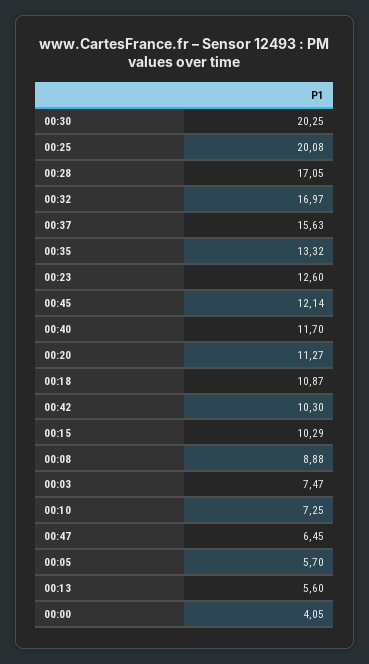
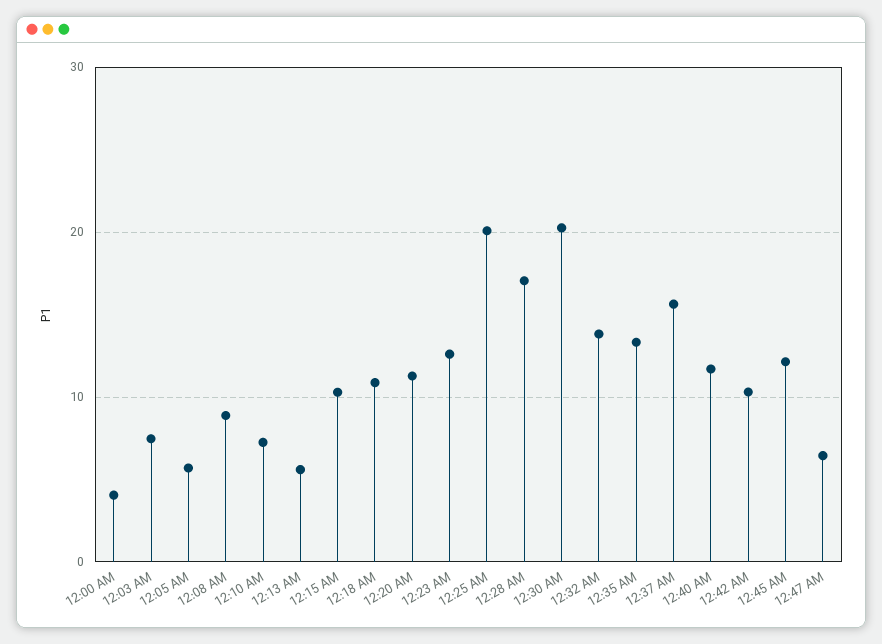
00:32: 16.97 -> 14

